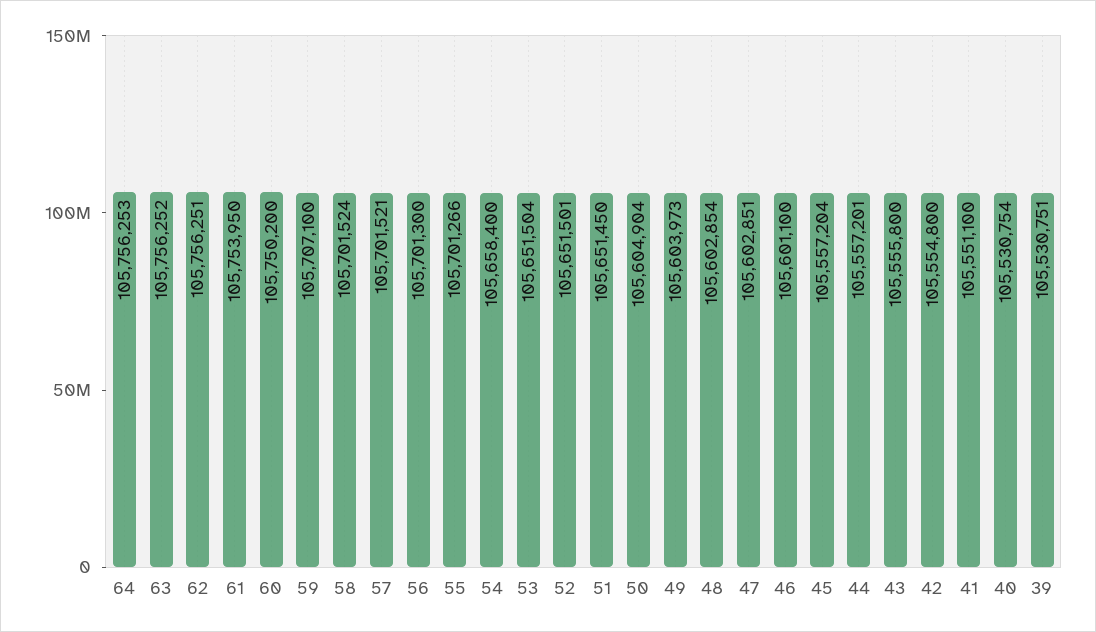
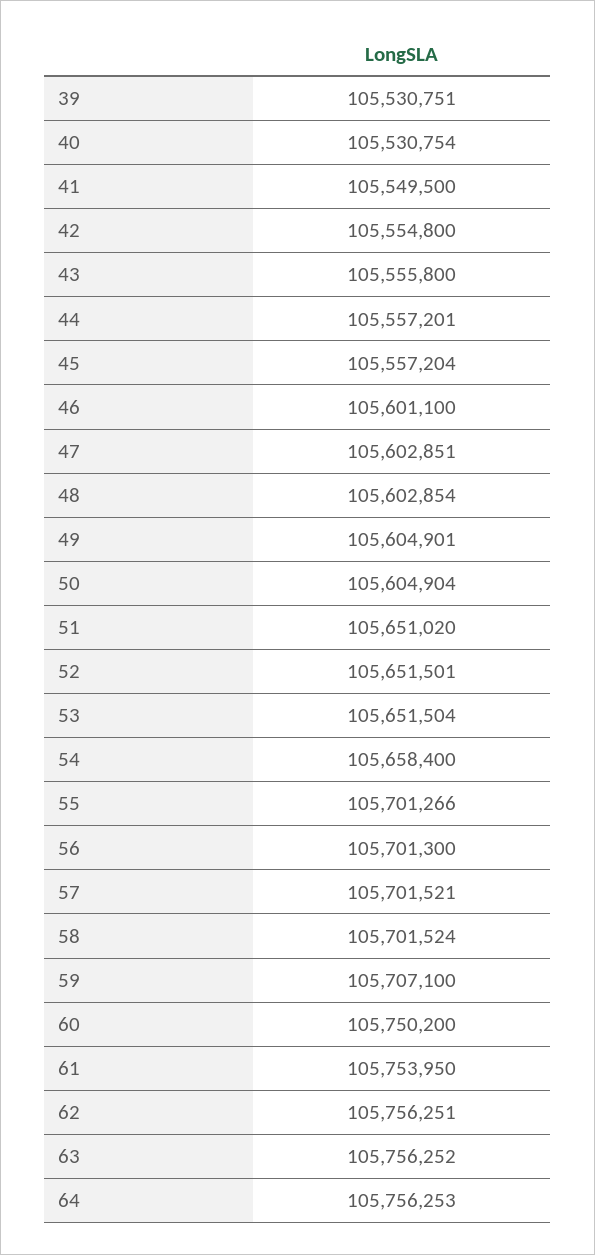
51: 105651450 -> 105651020
49: 105603973 -> 105604901
41: 105551100 -> 105549500

